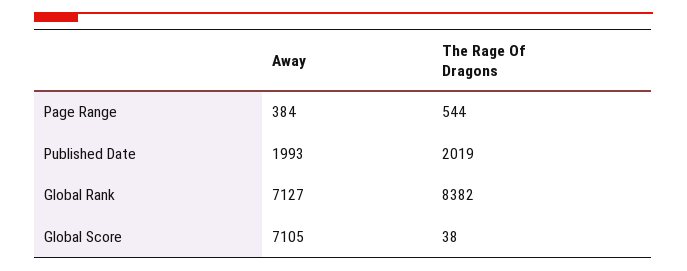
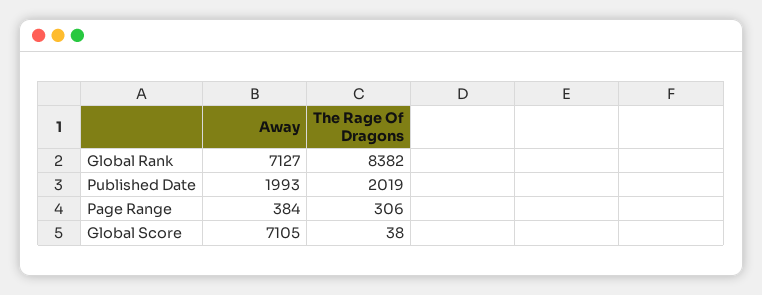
The Rage Of Dragons, Page Range: 544 -> 306

